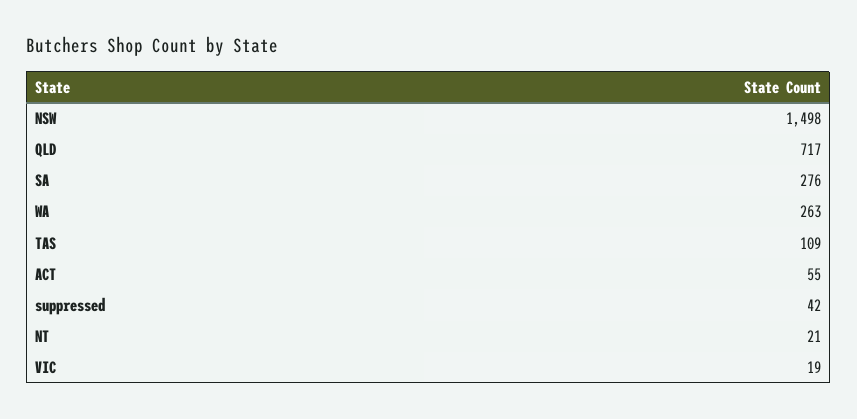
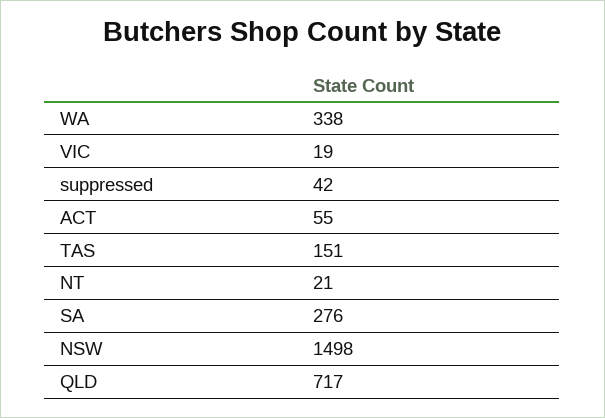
WA: 263 -> 338
TAS: 109 -> 151

